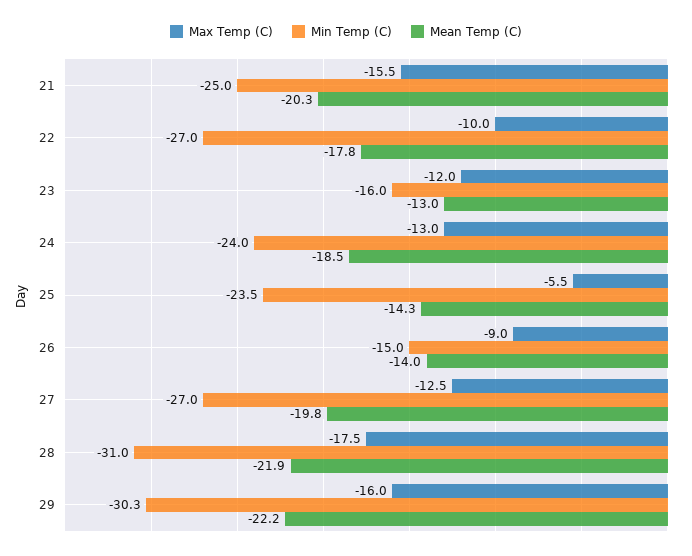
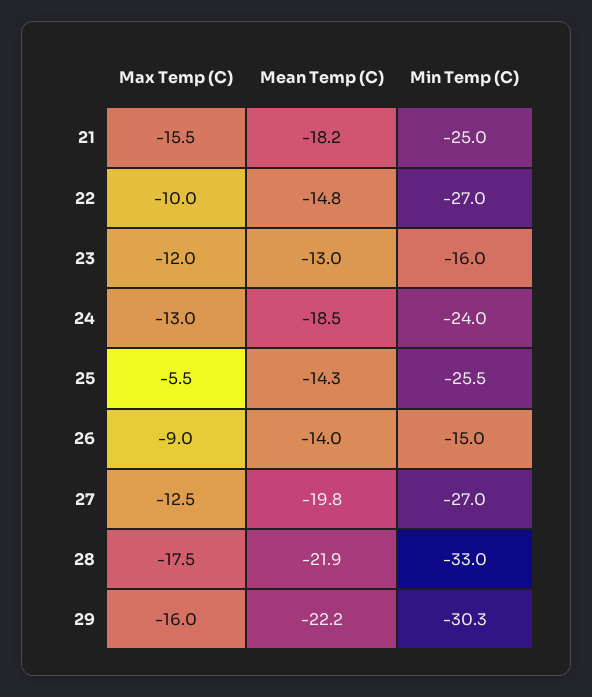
Mean Temp (C), 21: -20.3 -> -18.2
Mean Temp (C), 22: -17.8 -> -14.8
Min Temp (C), 25: -23.5 -> -25.5
Min Temp (C), 28: -31 -> -33

